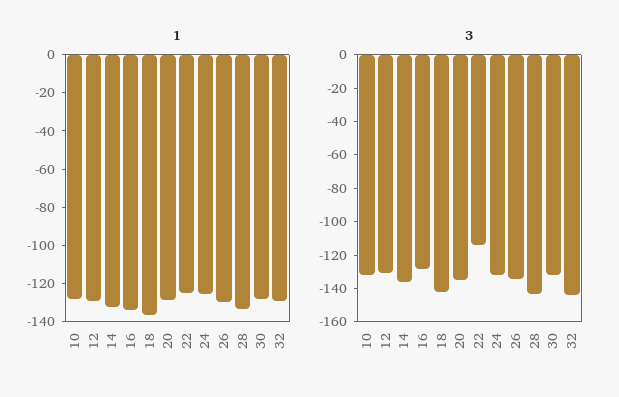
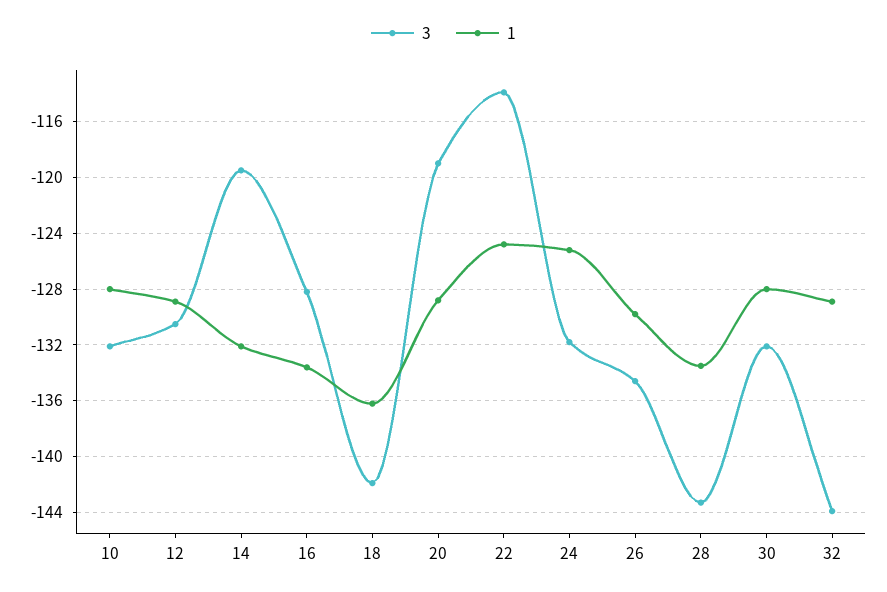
3, 14: -135 -> -119.5
3, 20: -135 -> -119

